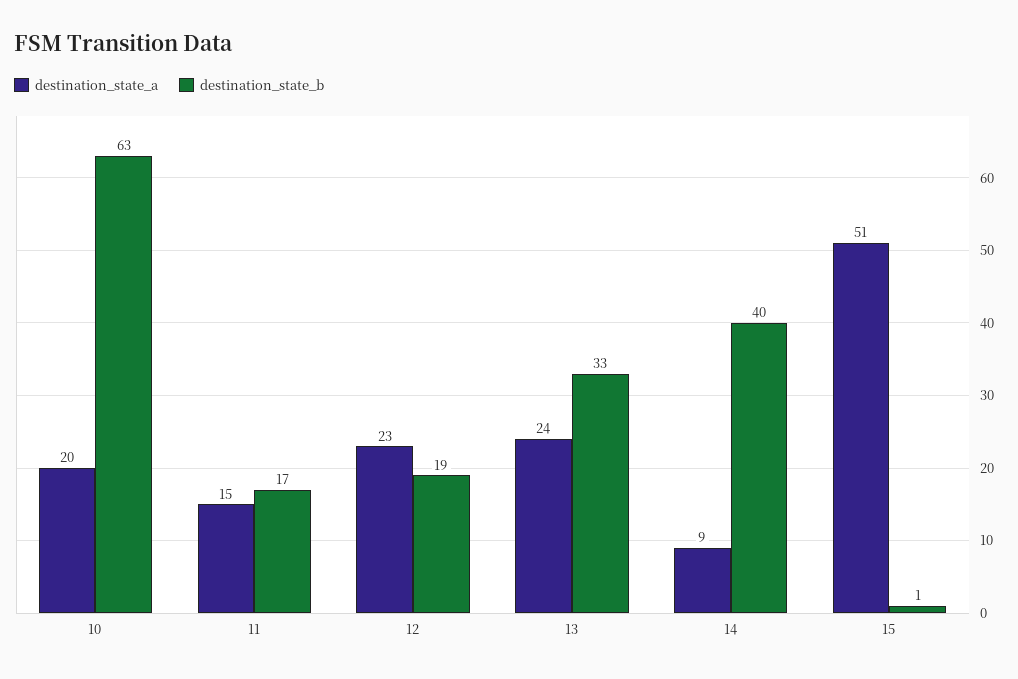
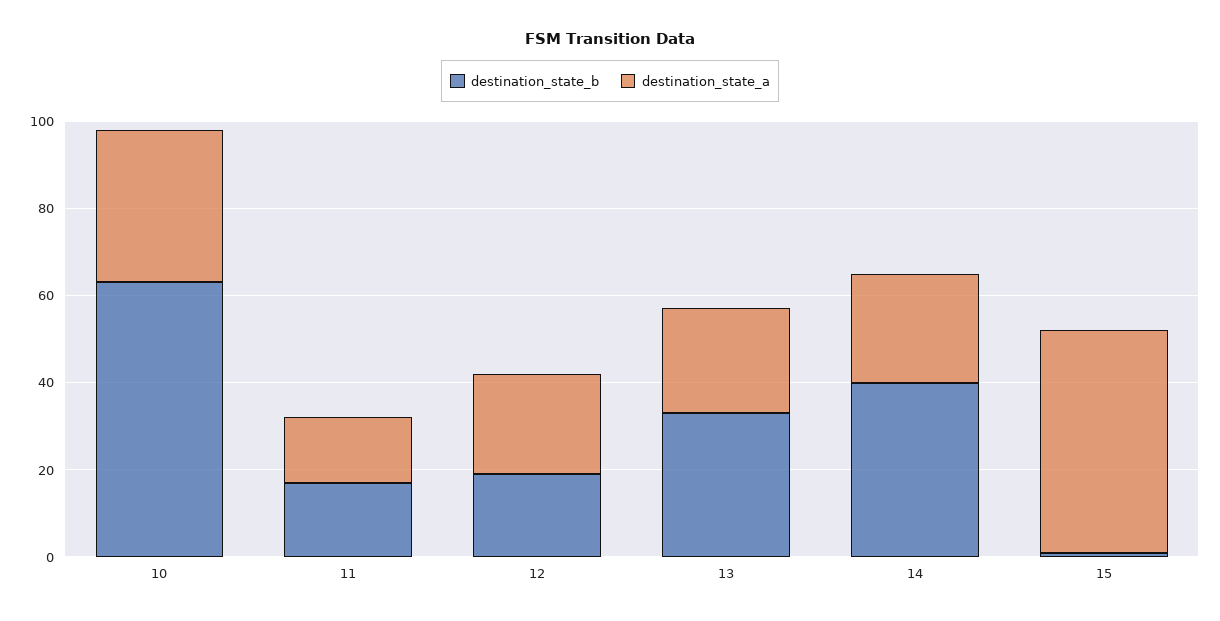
destination_state_a, 10: 20 -> 35
destination_state_a, 14: 9 -> 25

